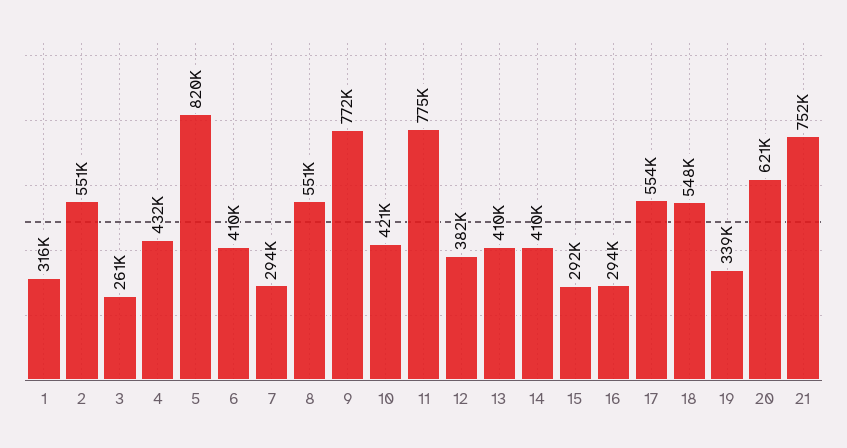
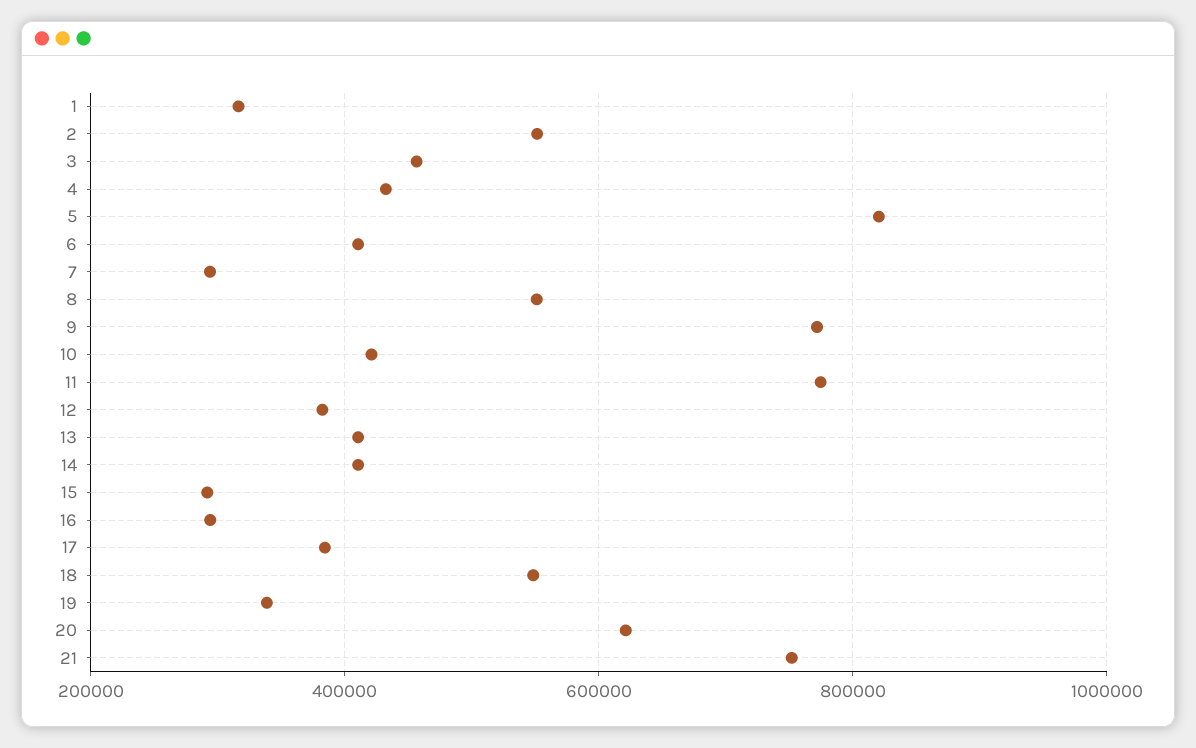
3: 261000 -> 460000
17: 554000 -> 380000

